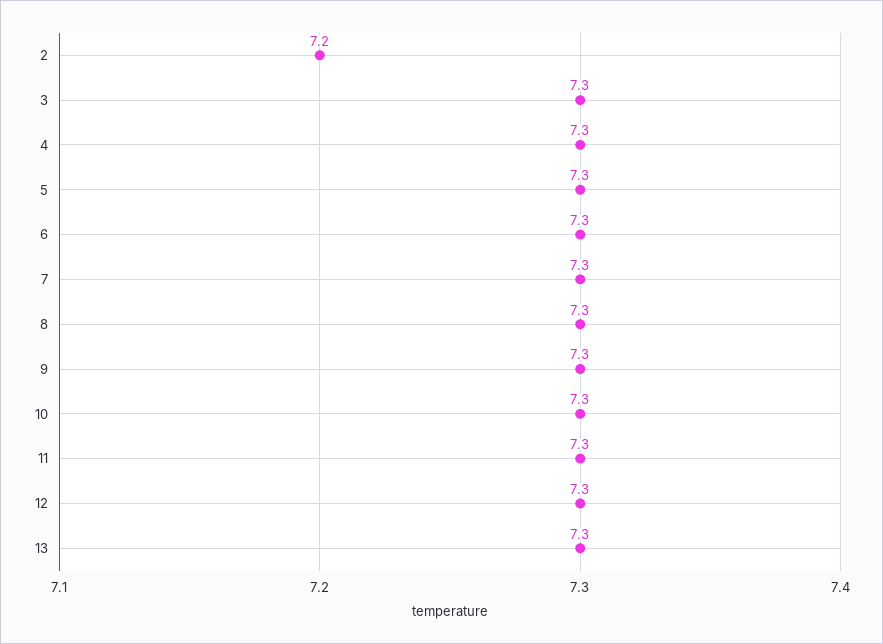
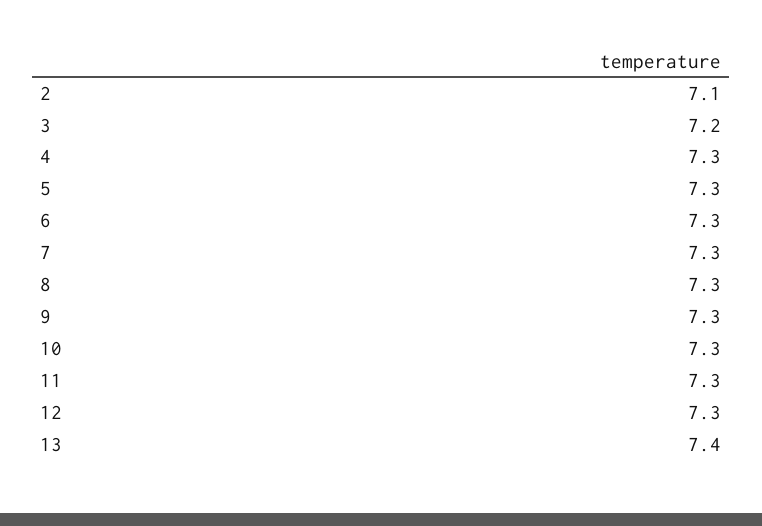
2: 7.2 -> 7.1
3: 7.3 -> 7.2
13: 7.3 -> 7.4

